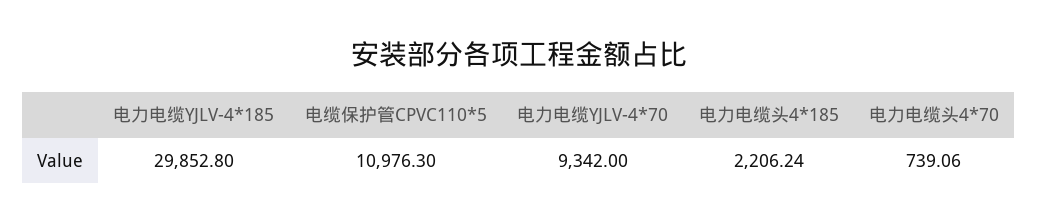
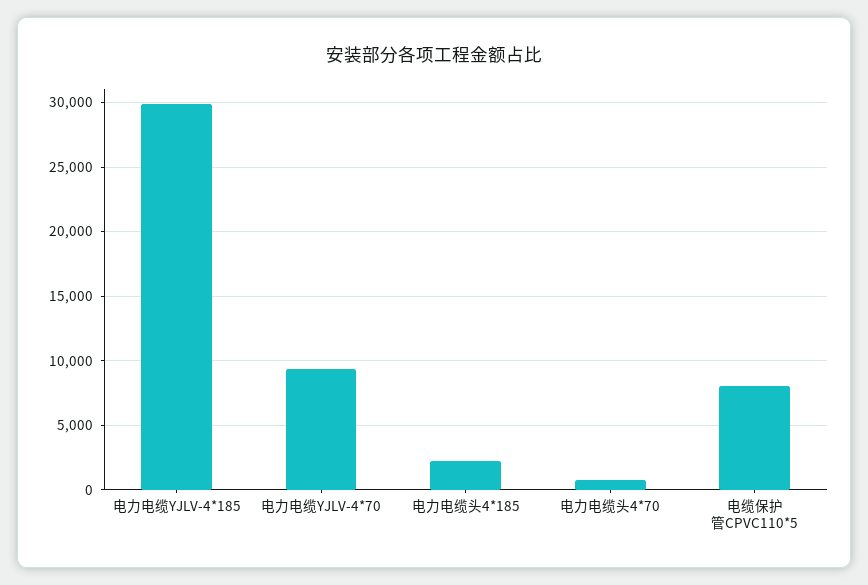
电缆保护管CPVC110*5: 10976.3 -> 8000

